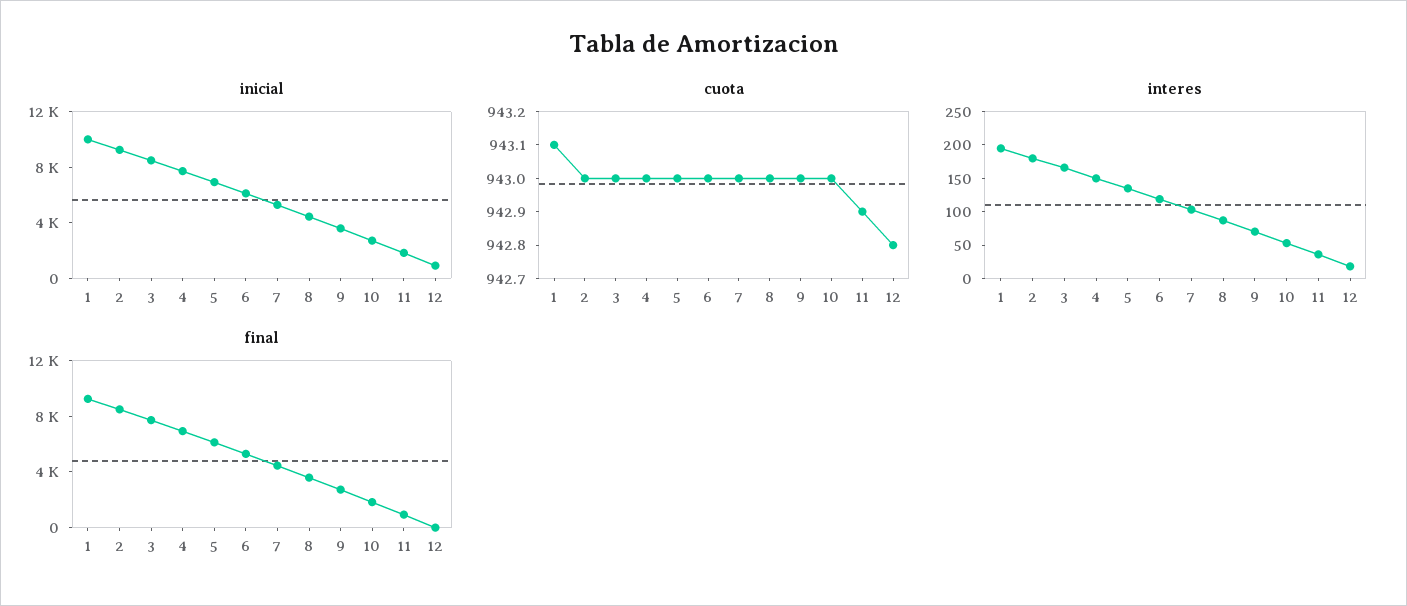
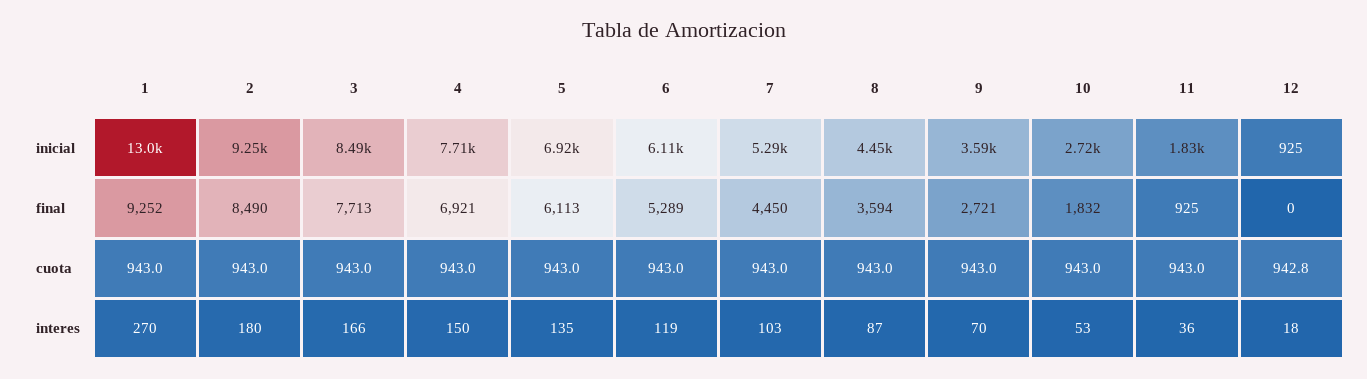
inicial, 1: 10000 -> 13000
cuota, 1: 943.1 -> 943
cuota, 11: 942.9 -> 943
interes, 1: 200 -> 270

